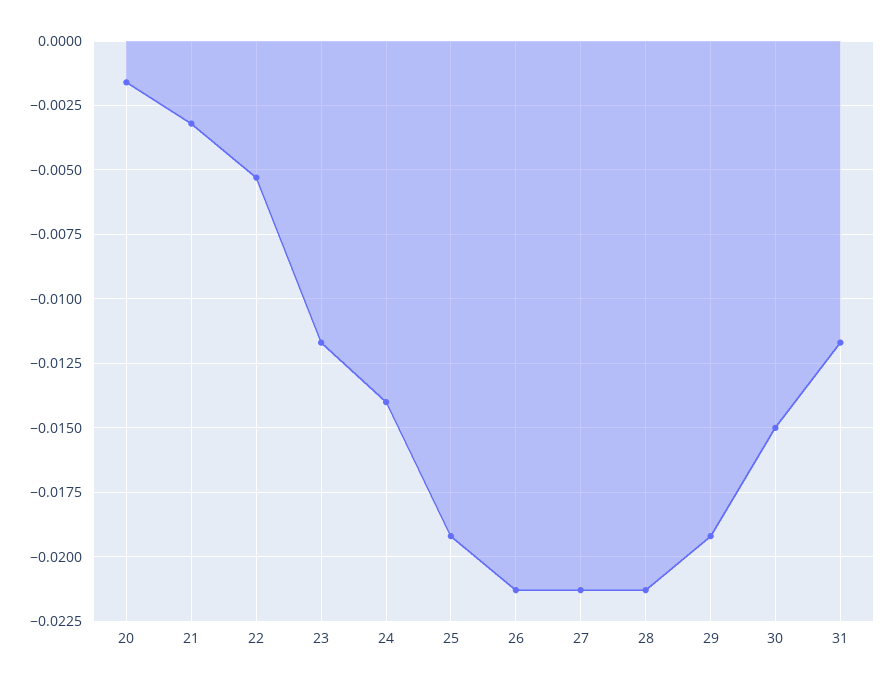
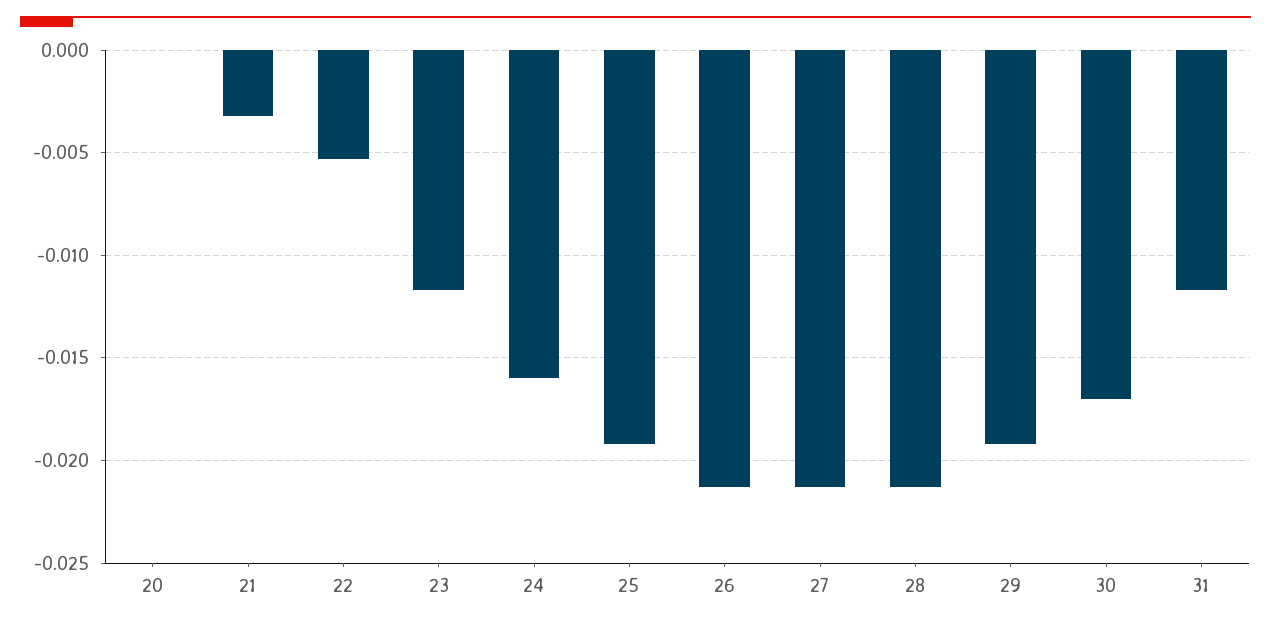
20: -0.0015 -> 0
24: -0.014 -> -0.016
30: -0.015 -> -0.017

